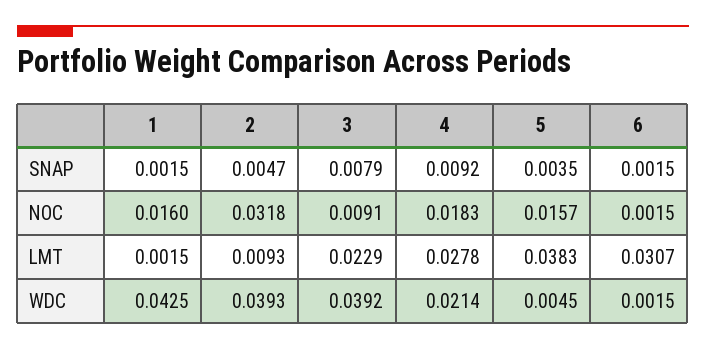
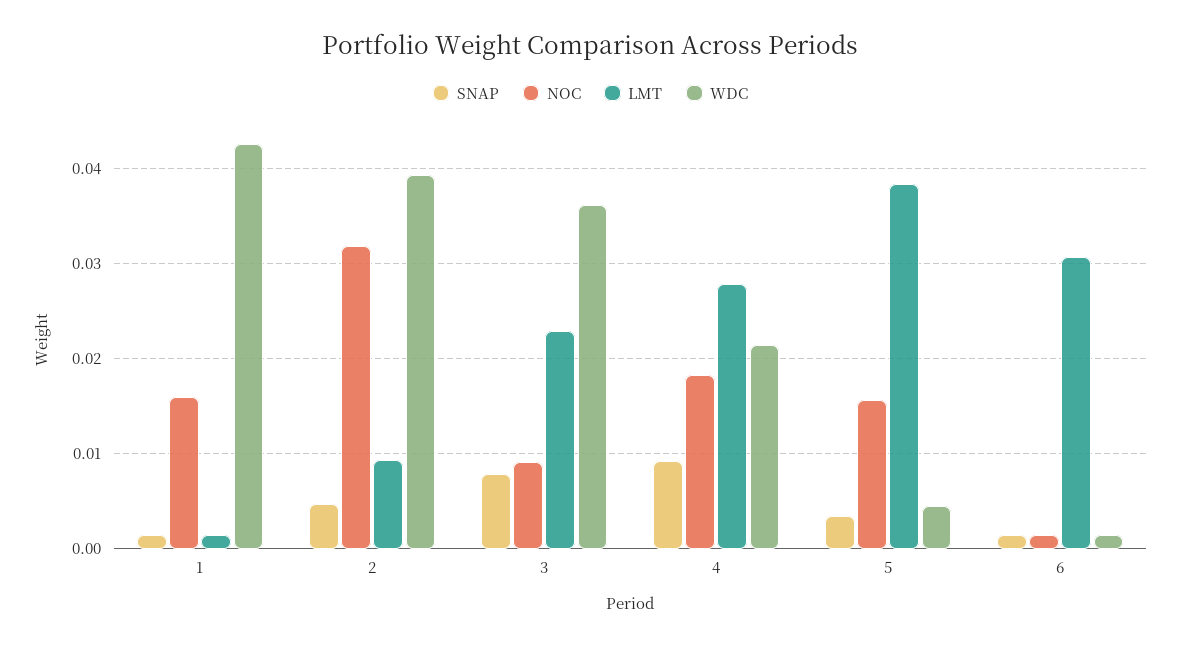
WDC, 3: 0.0392 -> 0.036

